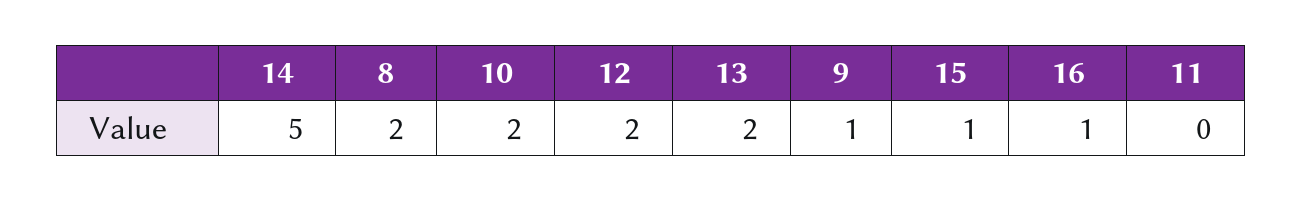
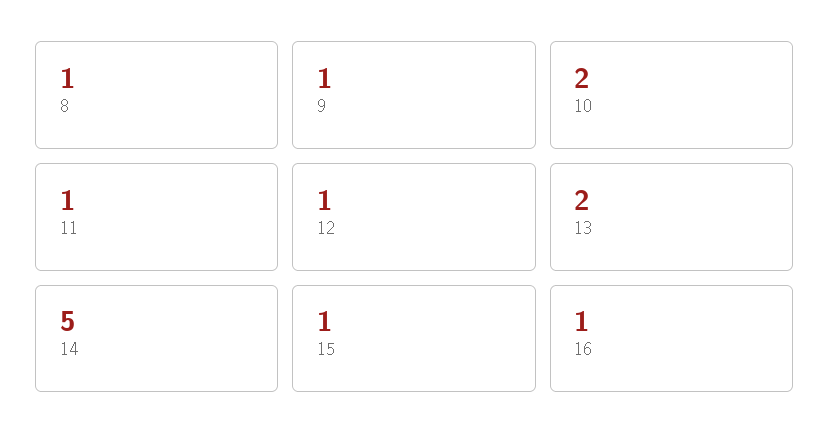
8: 2 -> 1
12: 2 -> 1
11: 0 -> 1

